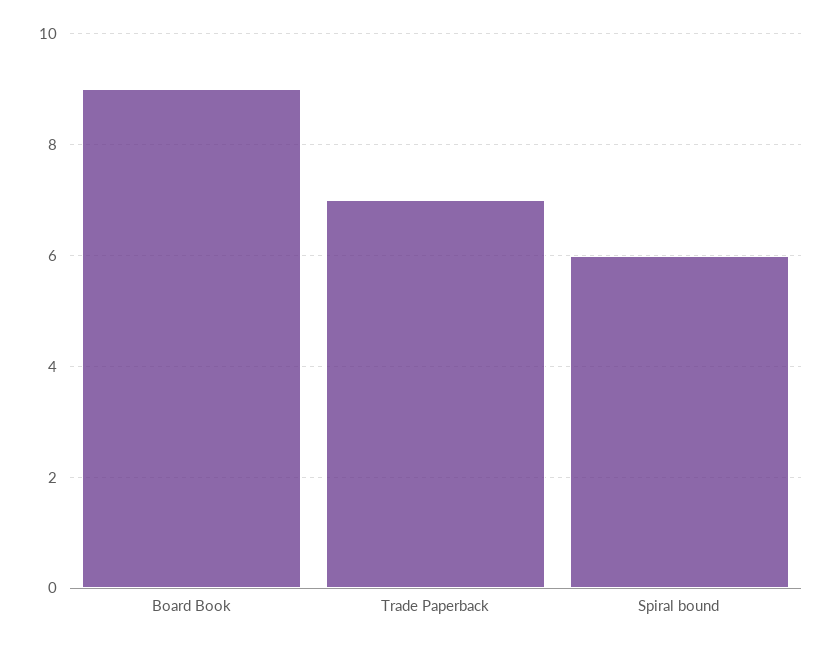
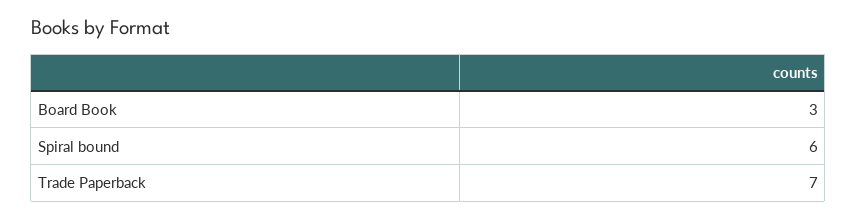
Board Book: 9 -> 3

